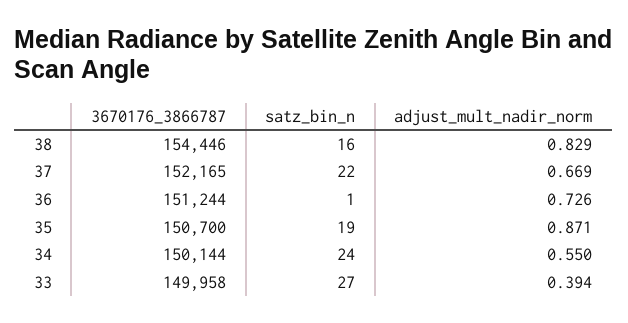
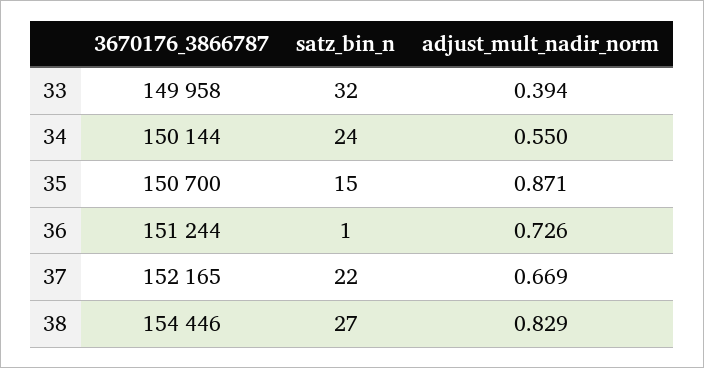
satz_bin_n, 38: 16 -> 27
satz_bin_n, 35: 19 -> 15
satz_bin_n, 33: 27 -> 32

